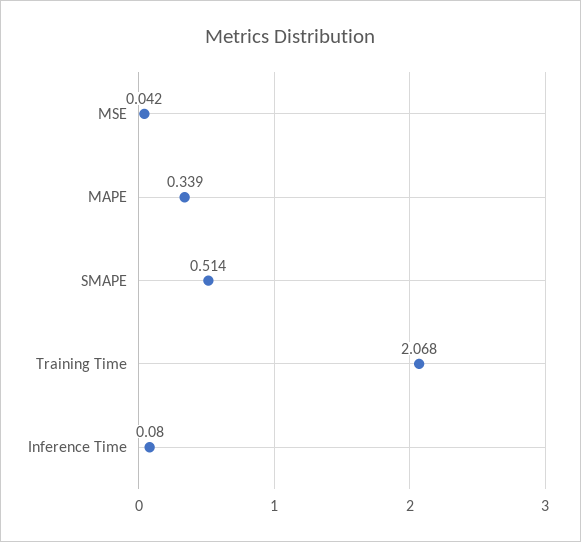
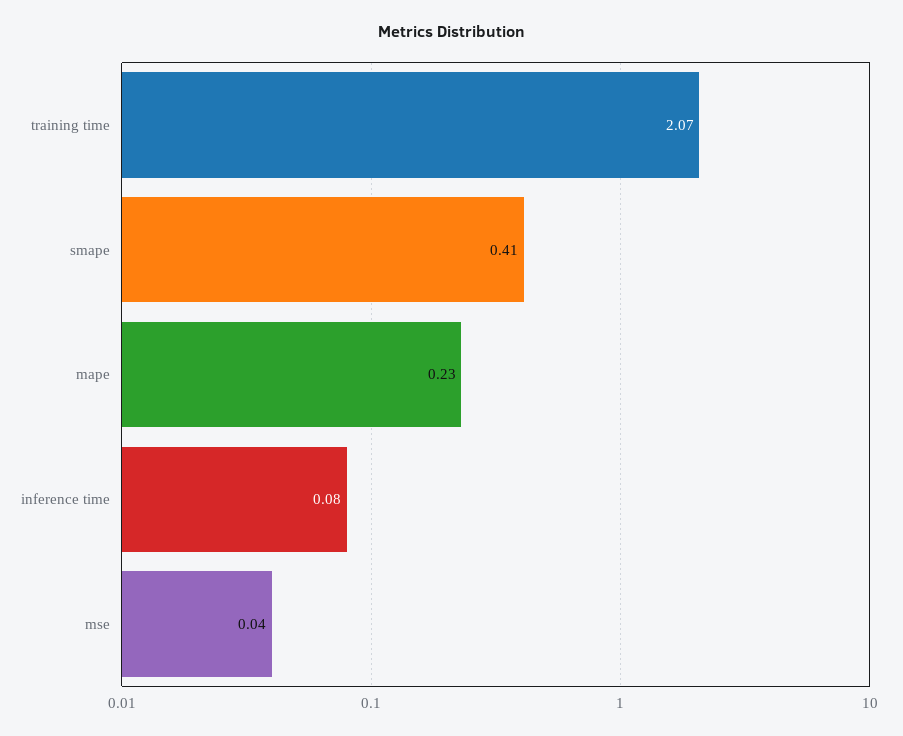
MAPE: 0.339 -> 0.23
SMAPE: 0.514 -> 0.41

